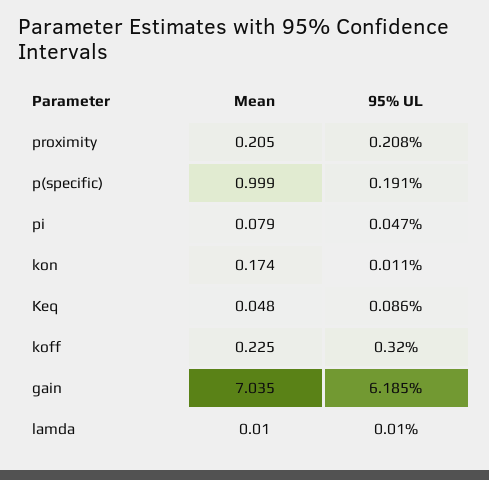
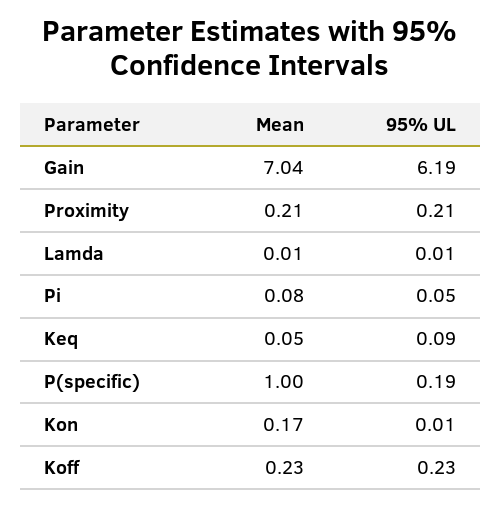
95% UL, koff: 0.32 -> 0.23

